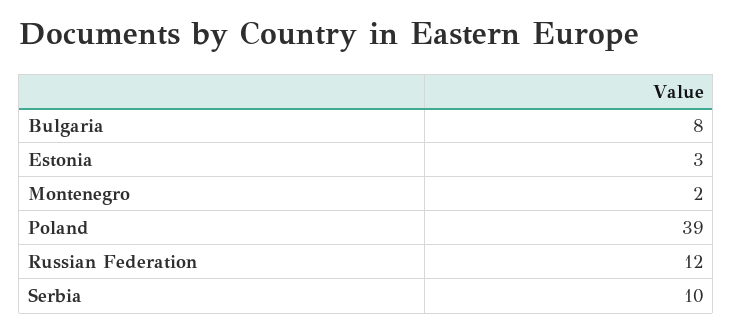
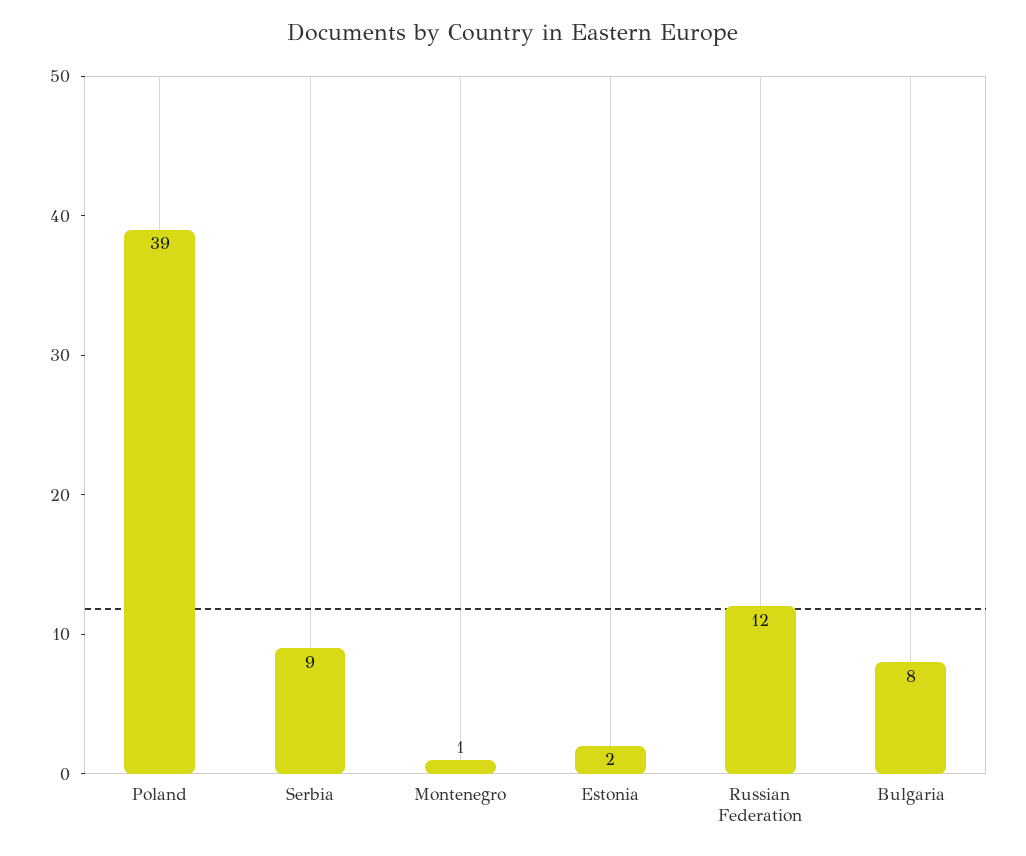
Estonia: 3 -> 2
Montenegro: 2 -> 1
Serbia: 10 -> 9

